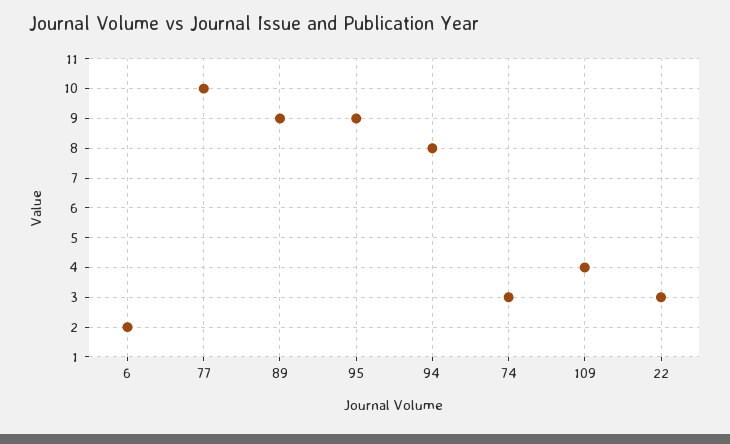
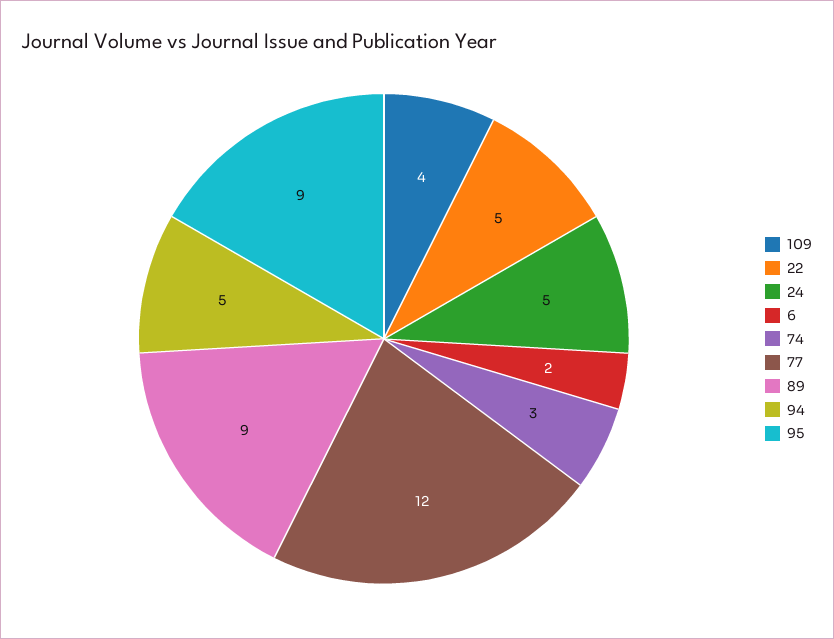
77: 10 -> 12
94: 8 -> 5
22: 3 -> 5
24: none -> 5

